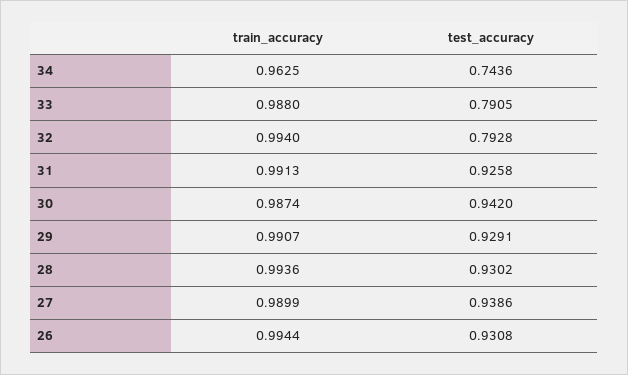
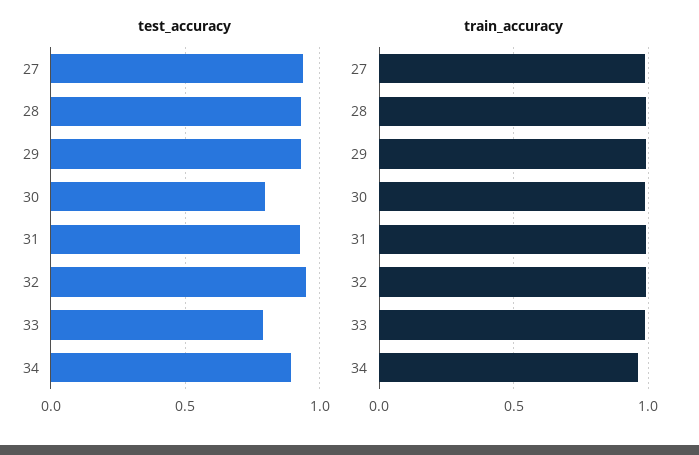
test_accuracy, 34: 0.7436 -> 0.9
test_accuracy, 32: 0.7928 -> 0.95
test_accuracy, 30: 0.942 -> 0.8
train_accuracy, 26: 0.9944 -> none
test_accuracy, 26: 0.9308 -> none

